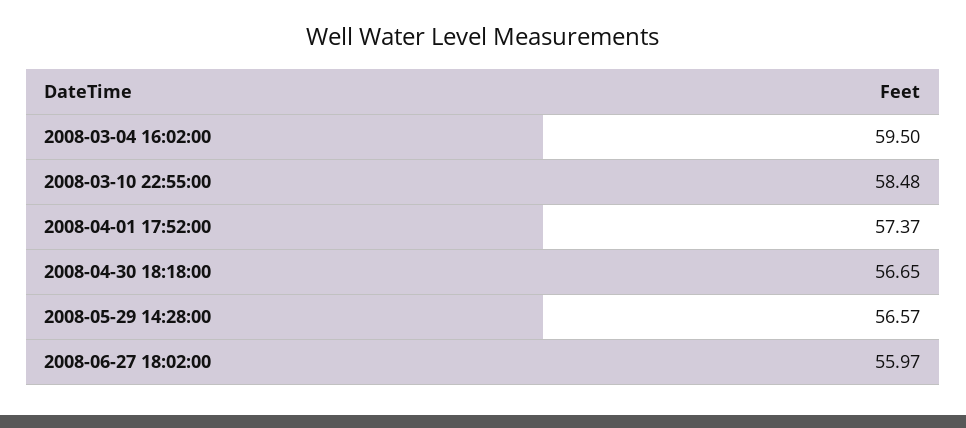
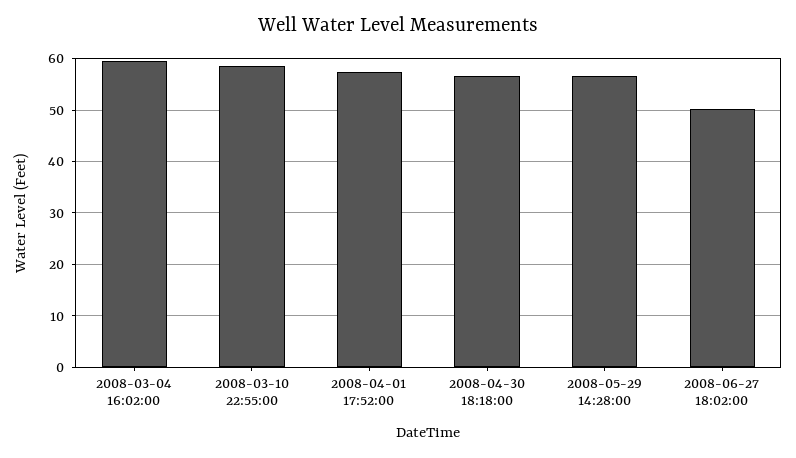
2008-06-27 18:02:00: 55.97 -> 50

